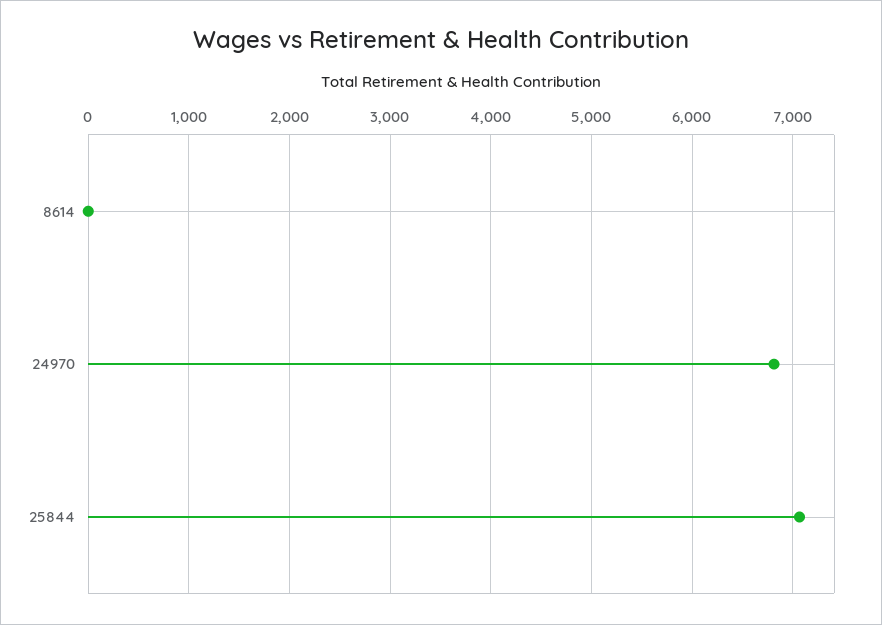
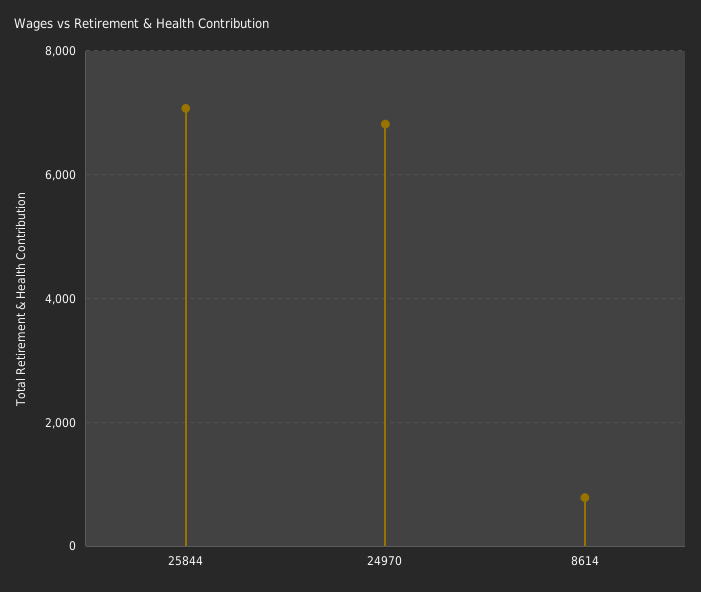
8614: 0 -> 800

